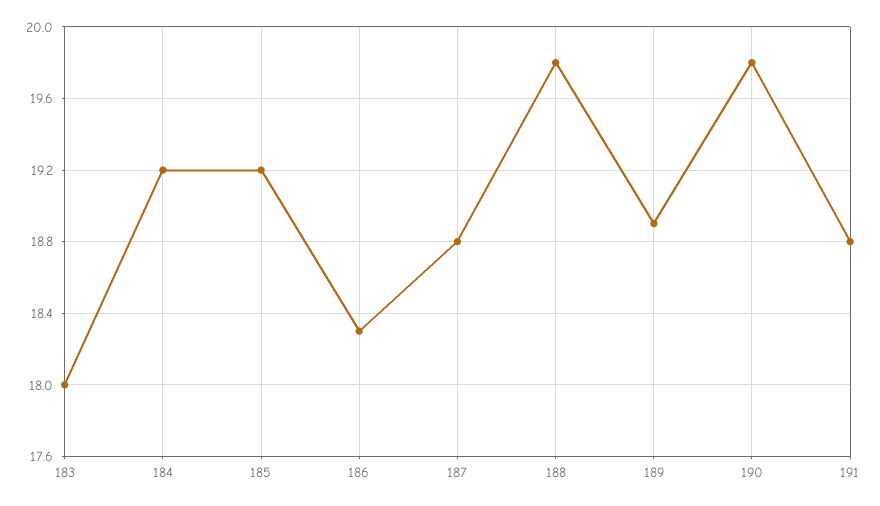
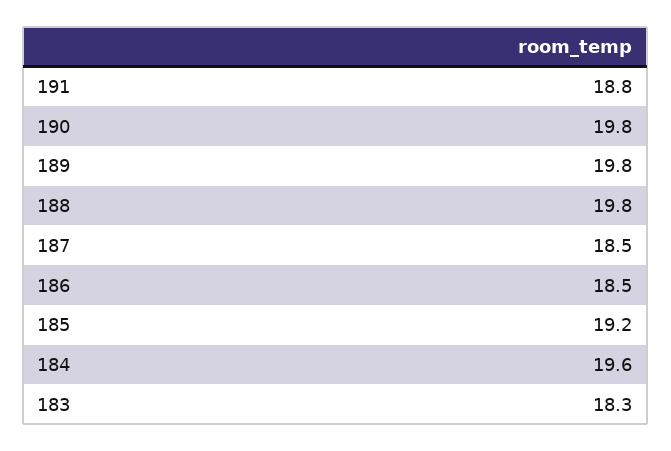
183: 18 -> 18.3
184: 19.2 -> 19.6
186: 18.3 -> 18.5
187: 18.8 -> 18.5
189: 18.9 -> 19.8

